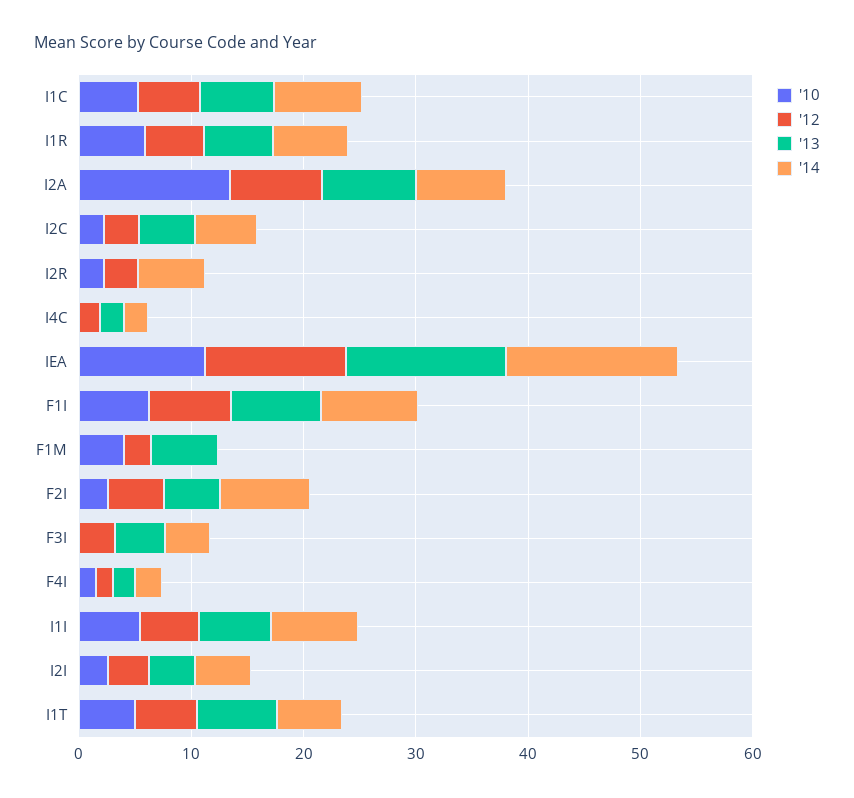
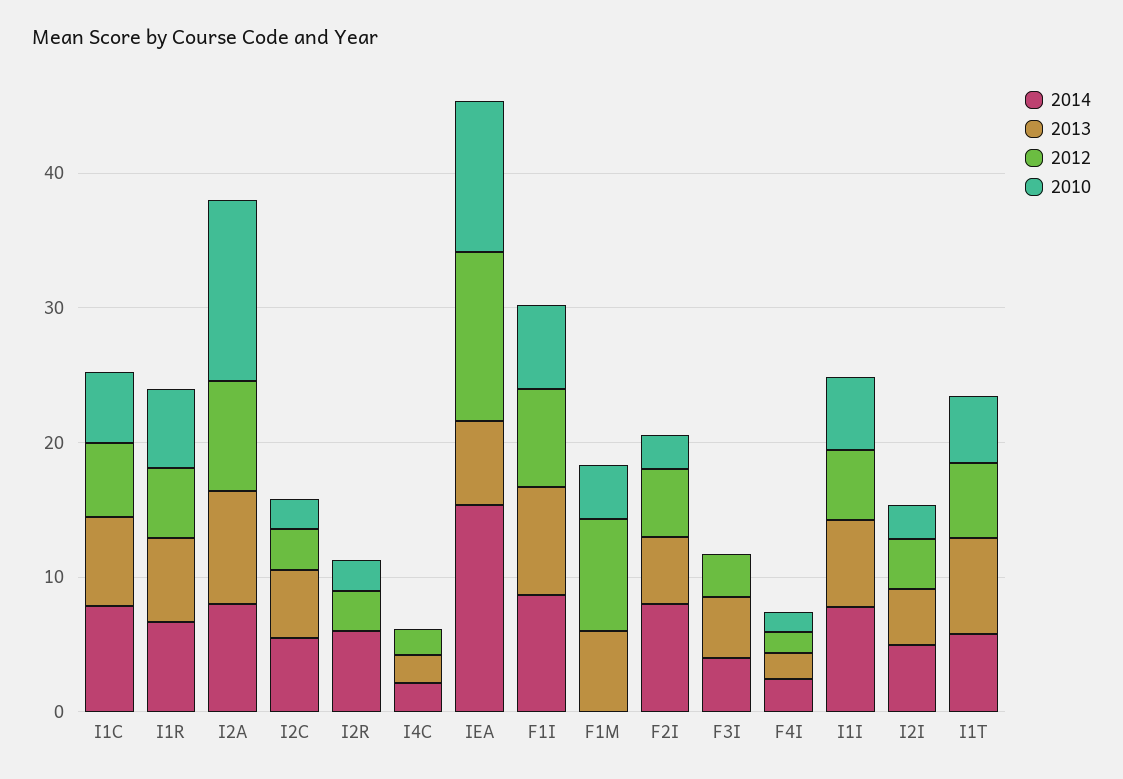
'13, IEA: 14 -> 6
'12, F1M: 2 -> 8

